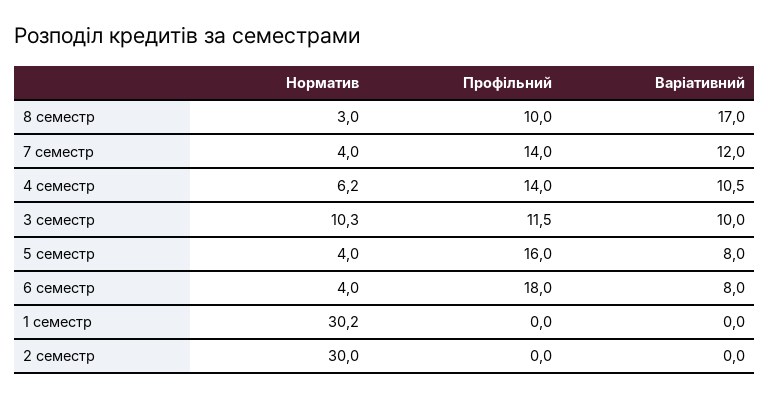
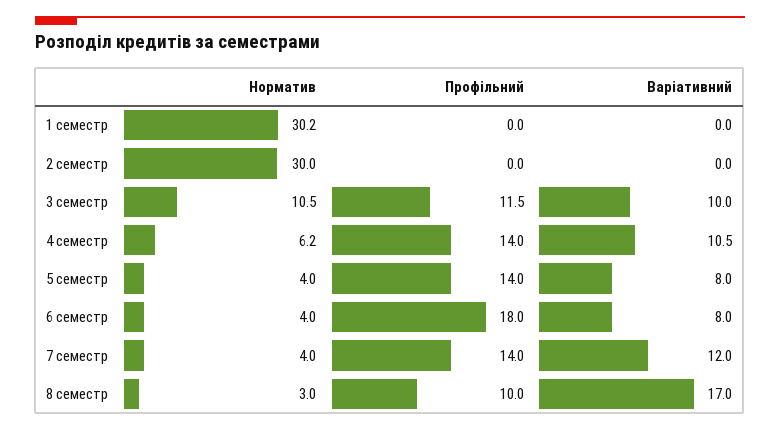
Норматив, 3 семестр: 10.3 -> 10.5
Профільний, 5 семестр: 16 -> 14

